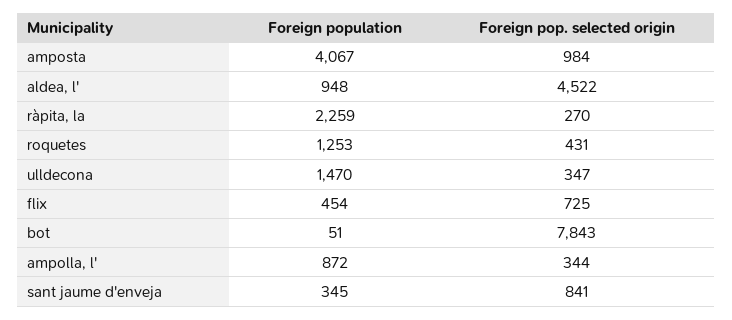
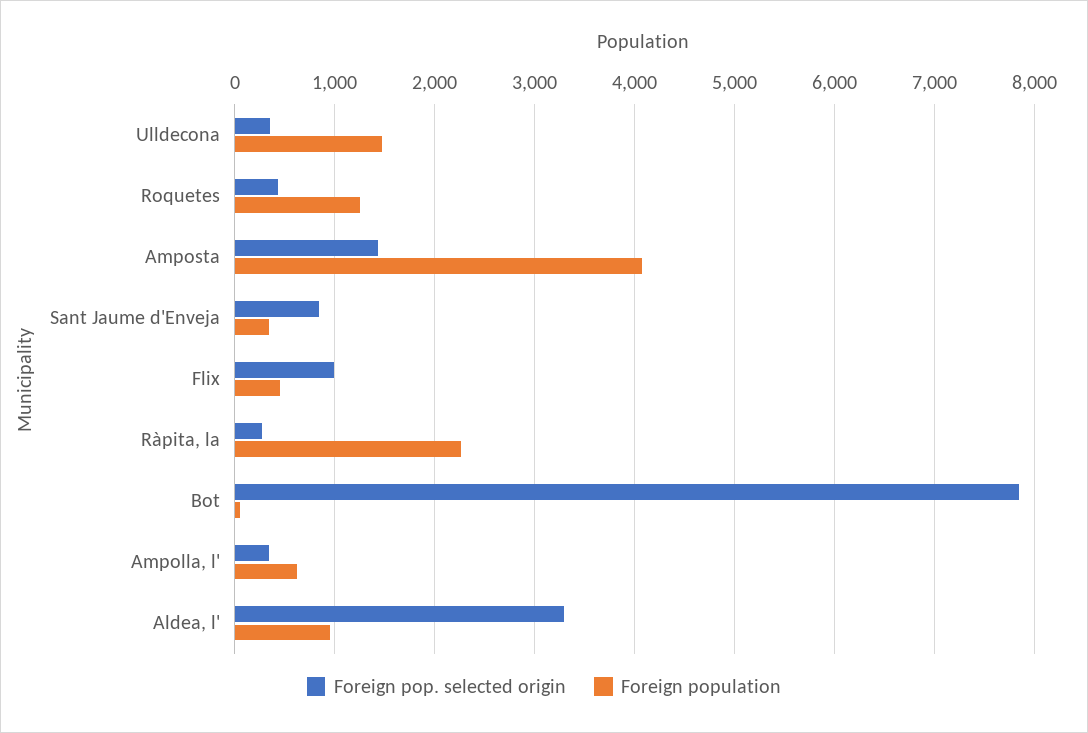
Foreign pop. selected origin, amposta: 984 -> 1400
Foreign pop. selected origin, aldea, l': 4522 -> 3300
Foreign pop. selected origin, flix: 725 -> 1000
Foreign population, ampolla, l': 872 -> 600

